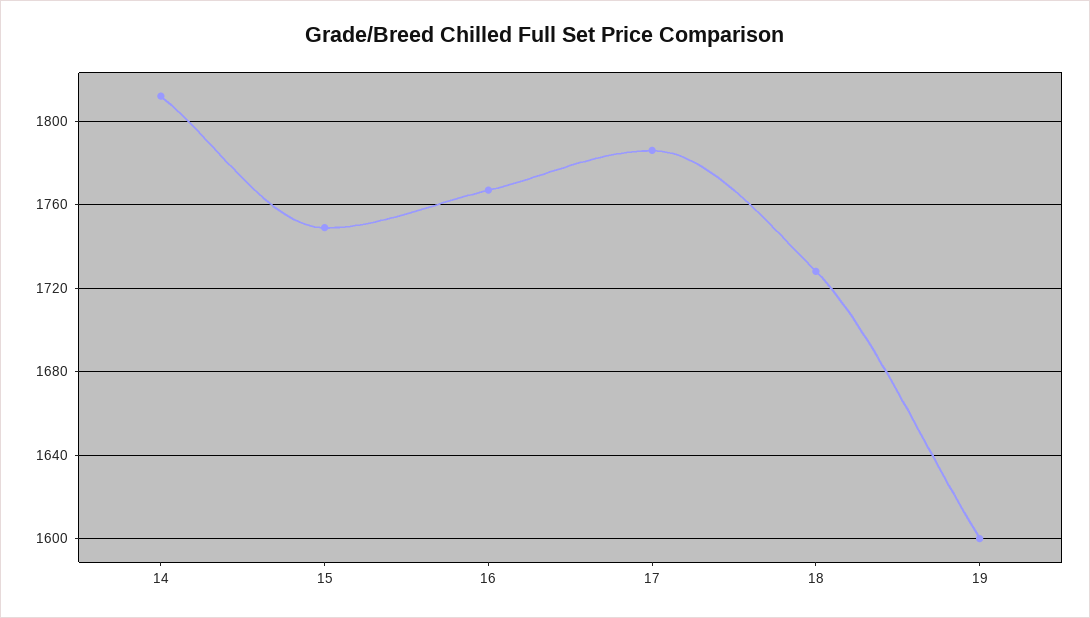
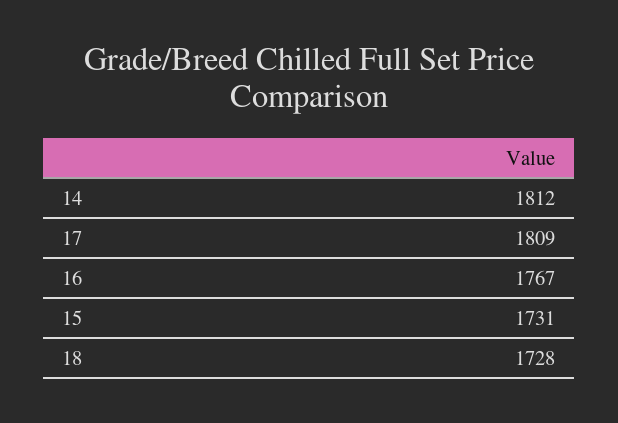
15: 1750 -> 1731
17: 1785 -> 1809
19: 1600 -> none

